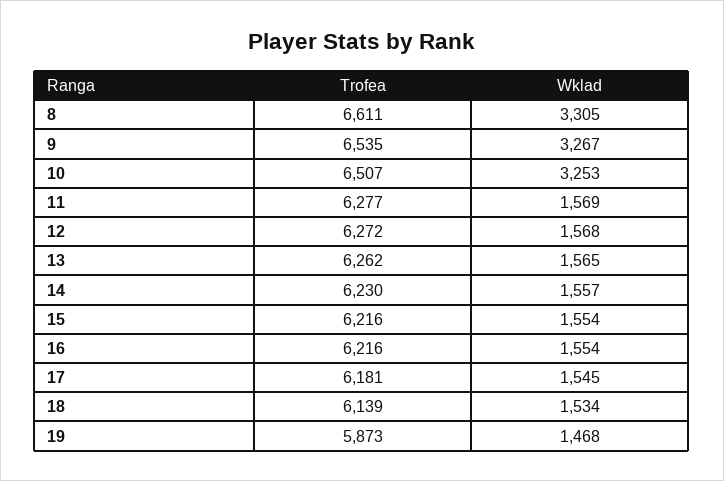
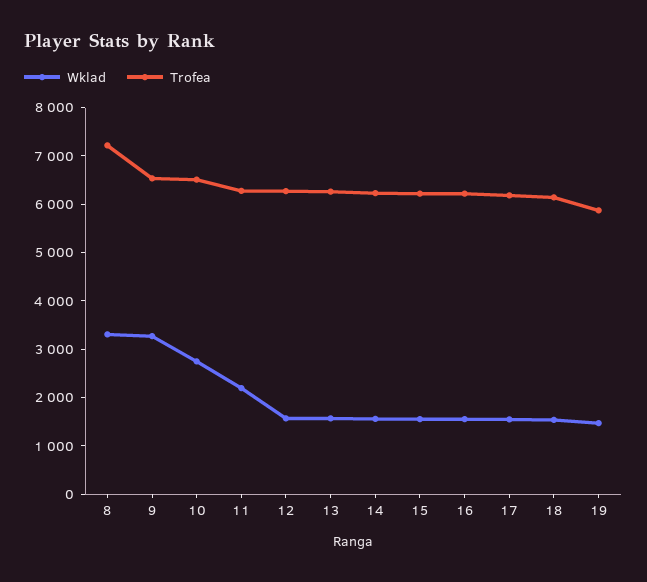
Trofea, 8: 6611 -> 7200
Wklad, 10: 3253 -> 2800
Wklad, 11: 1569 -> 2200

